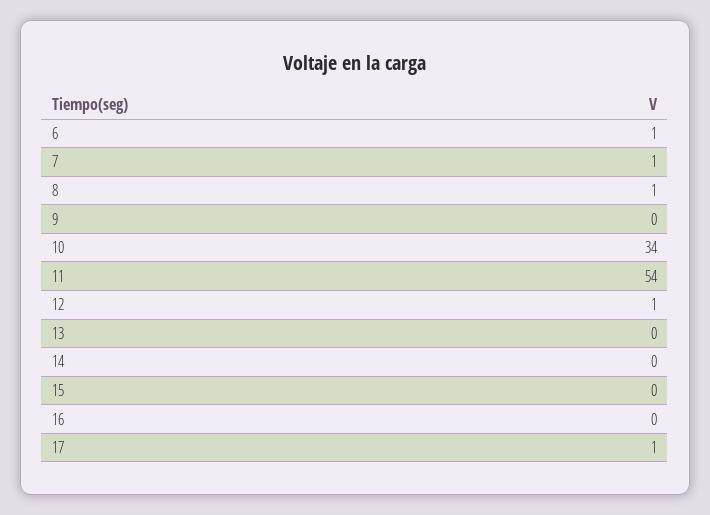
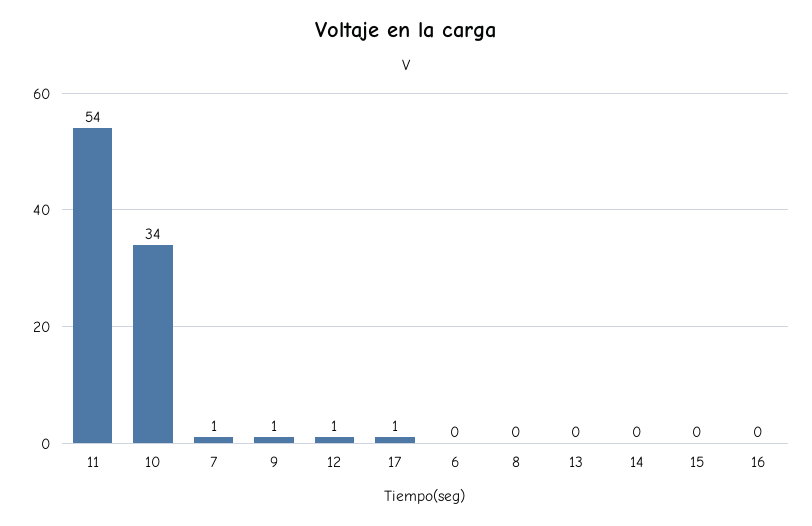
6: 1 -> 0
8: 1 -> 0
9: 0 -> 1

